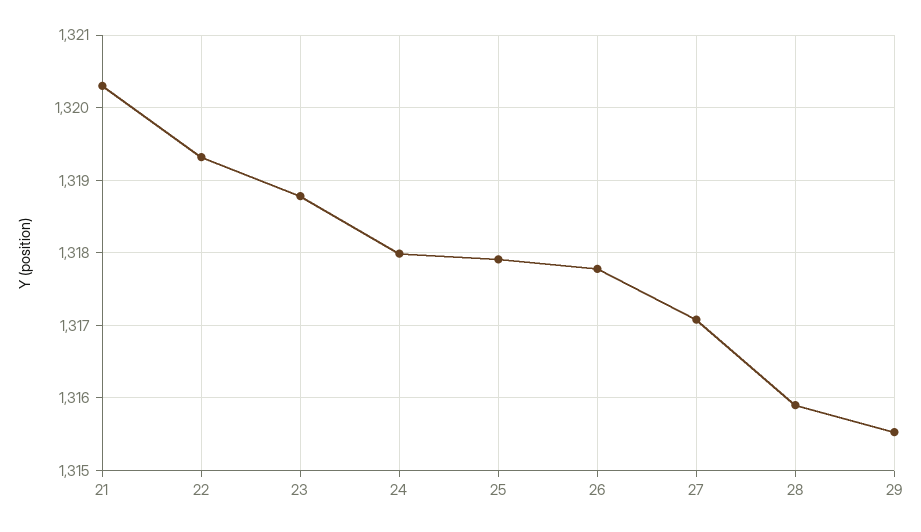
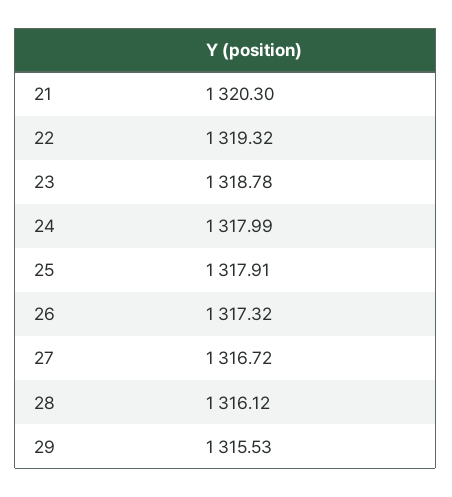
26: 1317.8 -> 1317.32
27: 1317.1 -> 1316.72
28: 1315.9 -> 1316.12

